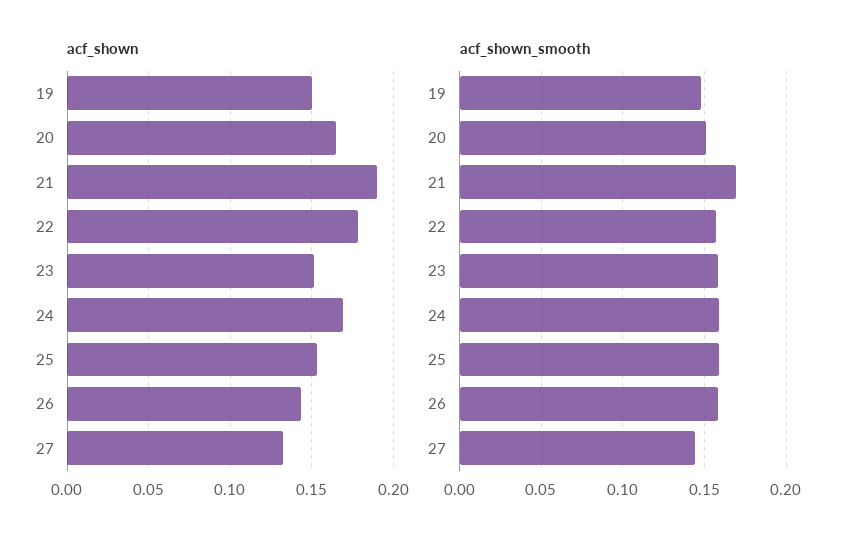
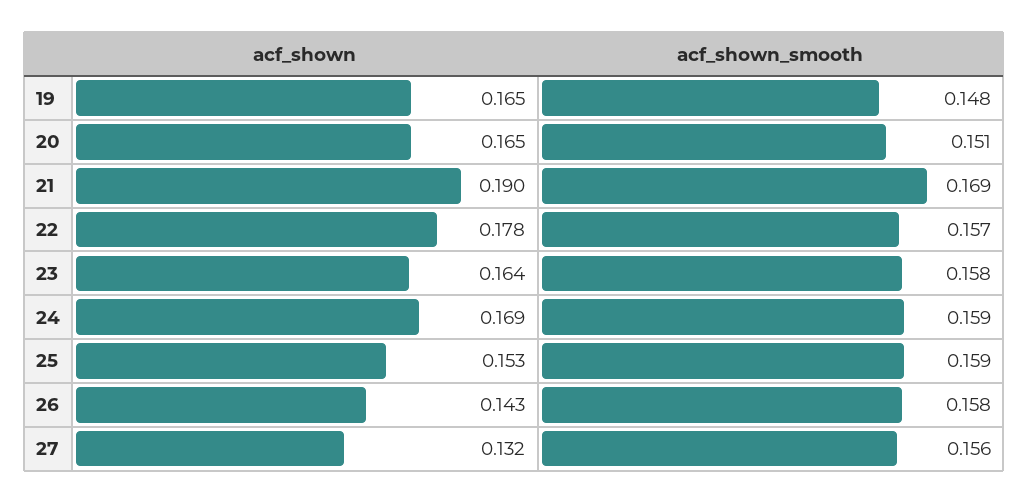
acf_shown, 19: 0.15 -> 0.165
acf_shown, 23: 0.15 -> 0.164
acf_shown_smooth, 27: 0.145 -> 0.156

